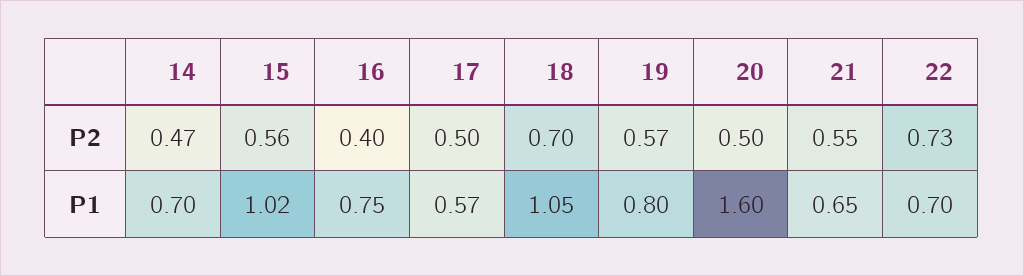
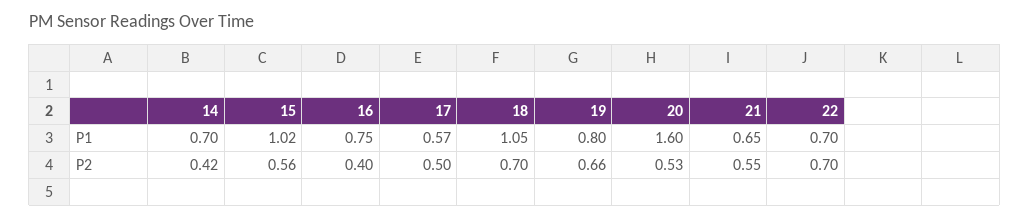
14, P2: 0.47 -> 0.42
19, P2: 0.57 -> 0.66
20, P2: 0.5 -> 0.53
22, P2: 0.73 -> 0.7

